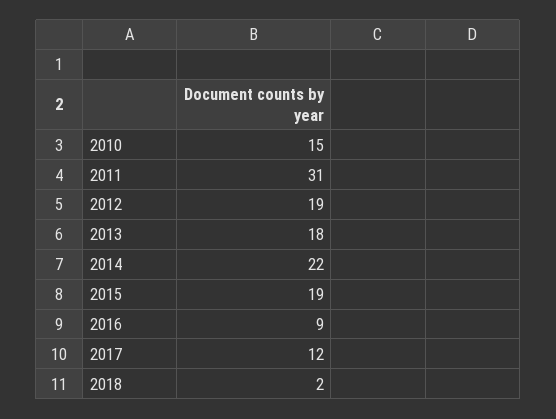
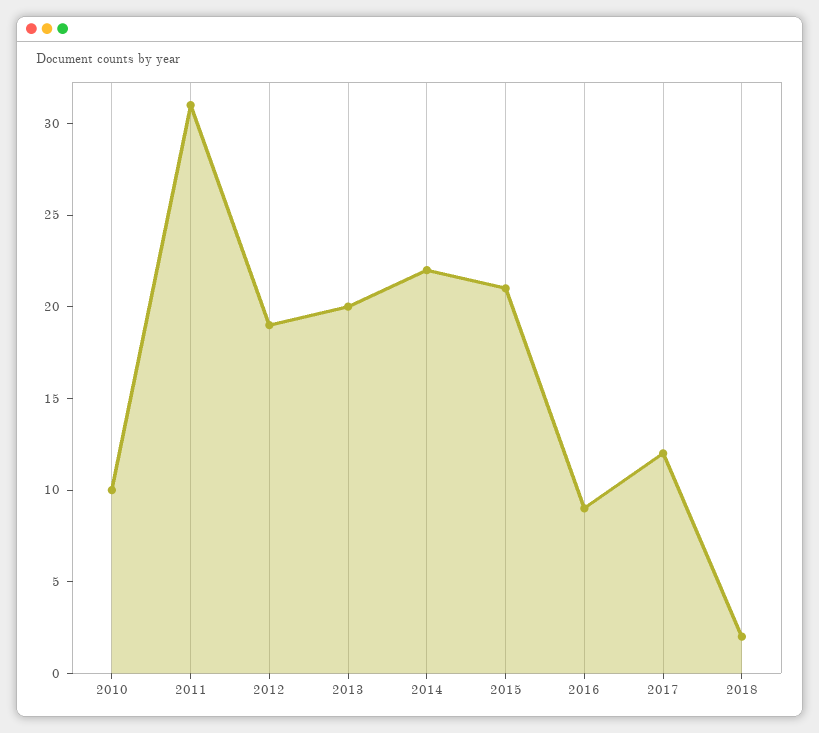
2010: 15 -> 10
2013: 18 -> 20
2015: 19 -> 21

